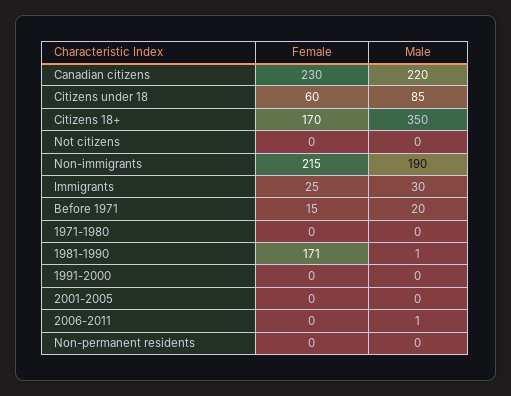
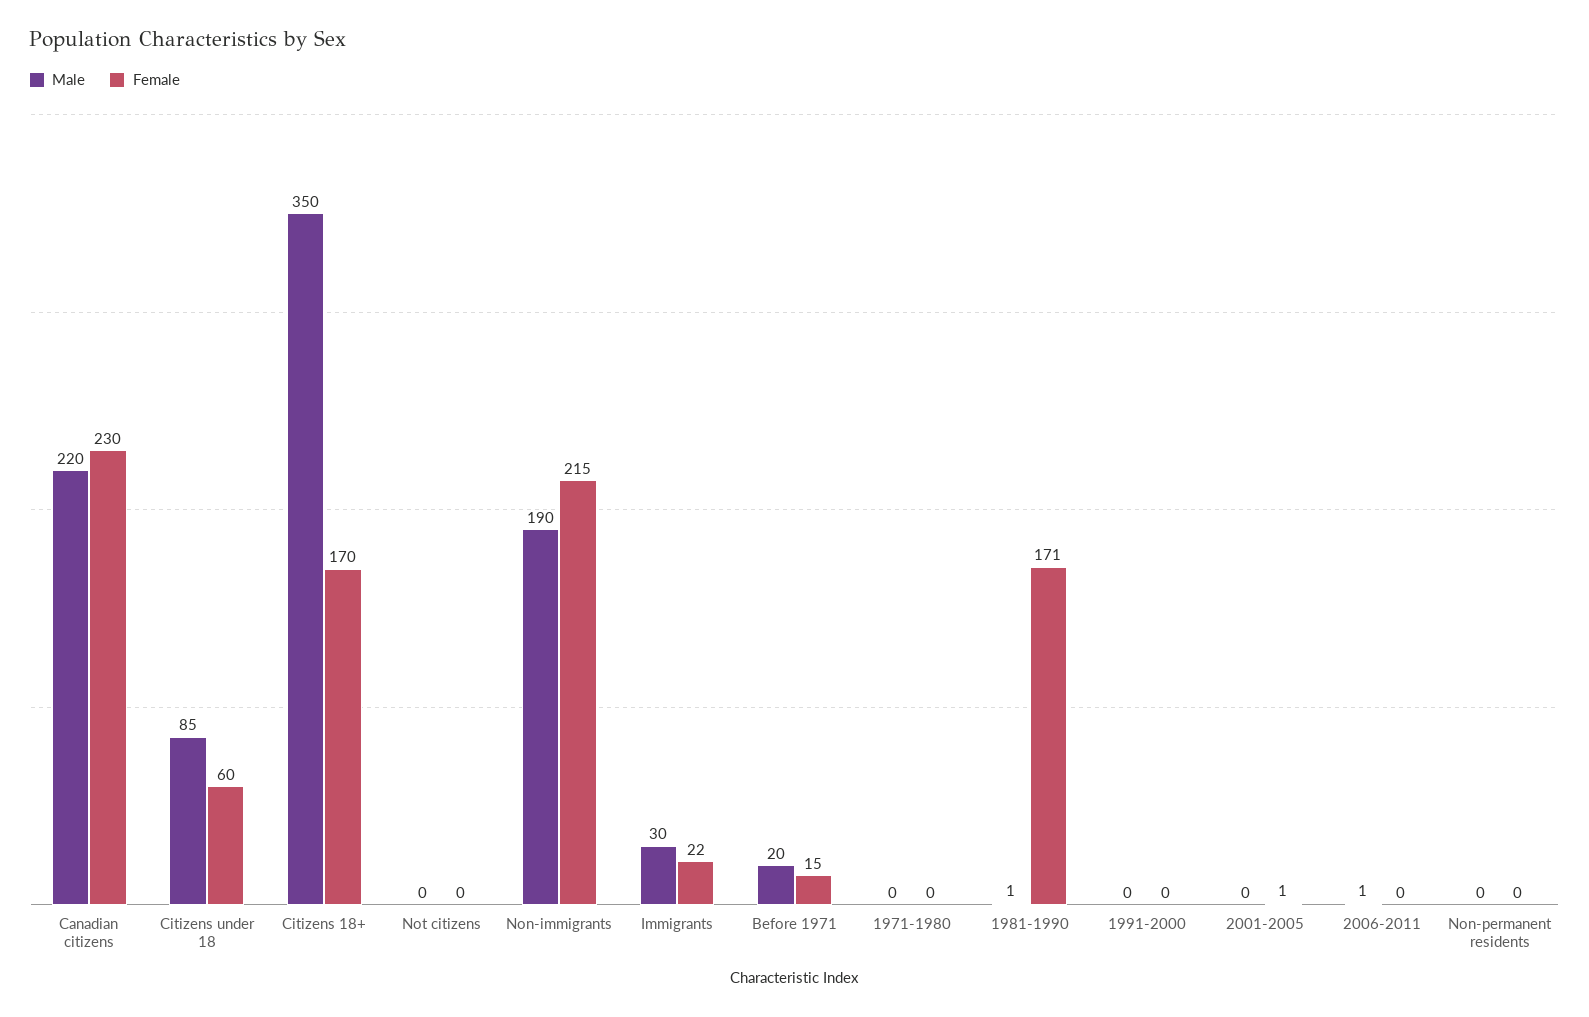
Female, Immigrants: 25 -> 22
Female, 2001-2005: 0 -> 1

